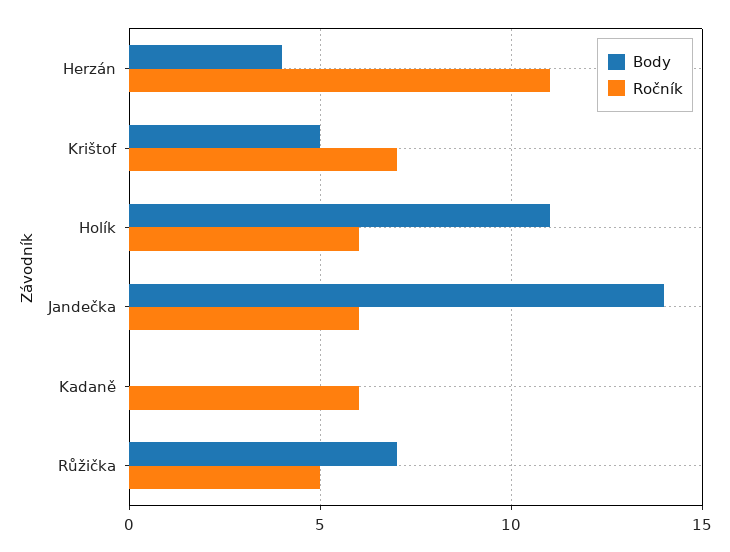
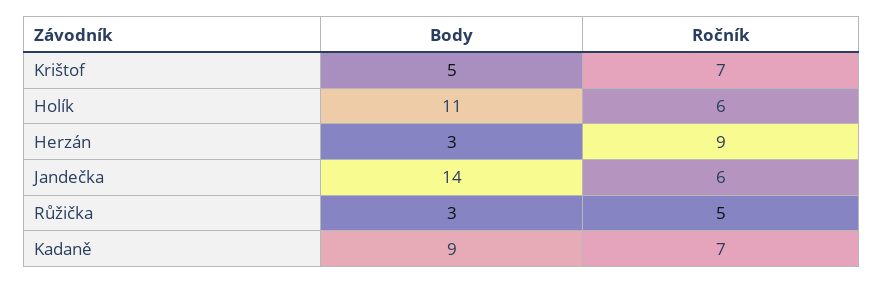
Body, Herzán: 4 -> 3
Ročník, Herzán: 11 -> 9
Body, Kadaně: 0 -> 9
Ročník, Kadaně: 6 -> 7
Body, Růžička: 7 -> 3

